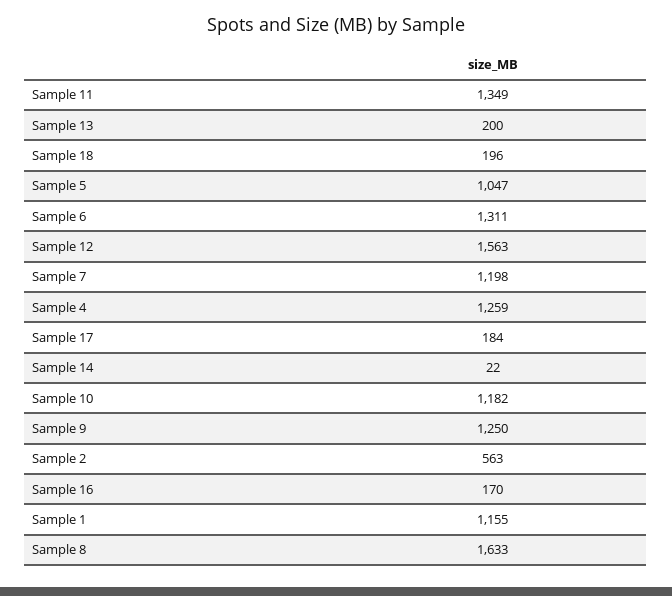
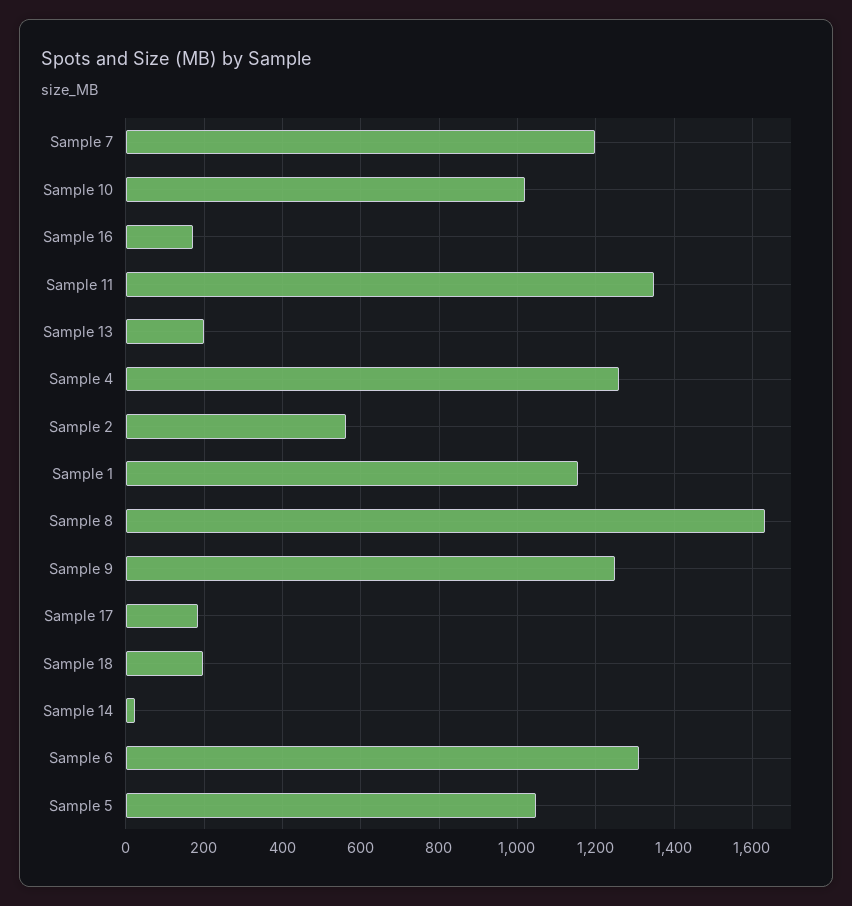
Sample 12: 1563 -> none
Sample 10: 1182 -> 1020

